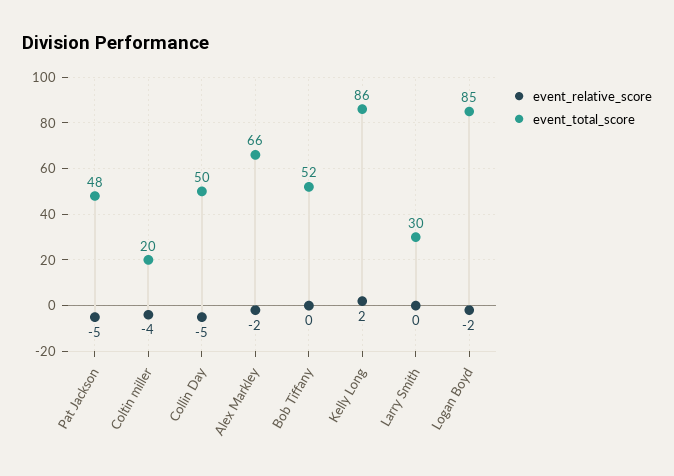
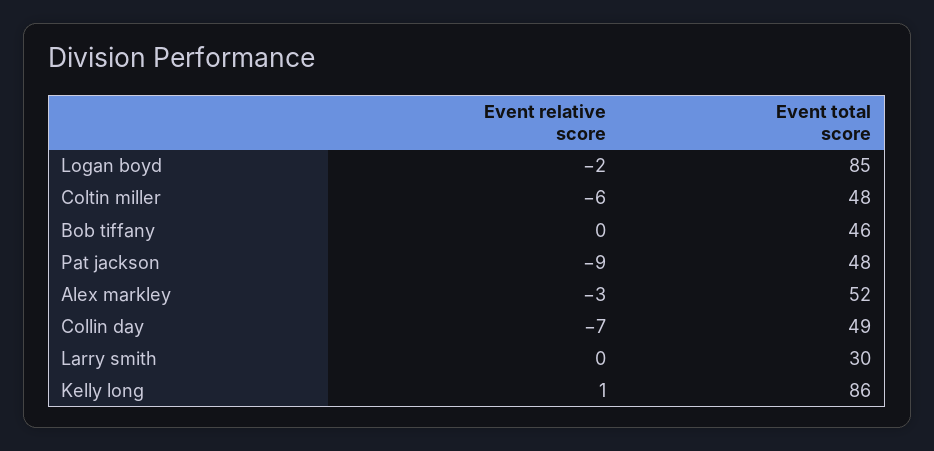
event_relative_score, Pat Jackson: -5 -> -9
event_relative_score, Coltin miller: -4 -> -6
event_total_score, Coltin miller: 20 -> 48
event_relative_score, Collin Day: -5 -> -7
event_total_score, Collin Day: 50 -> 49
event_relative_score, Alex Markley: -2 -> -3
event_total_score, Alex Markley: 66 -> 52
event_total_score, Bob Tiffany: 52 -> 46
event_relative_score, Kelly Long: 2 -> 1

